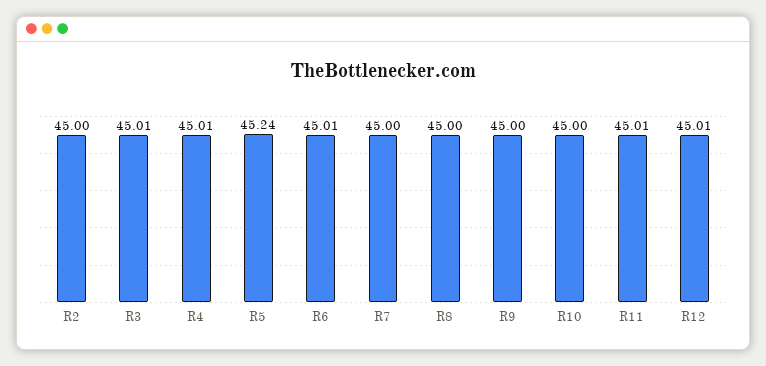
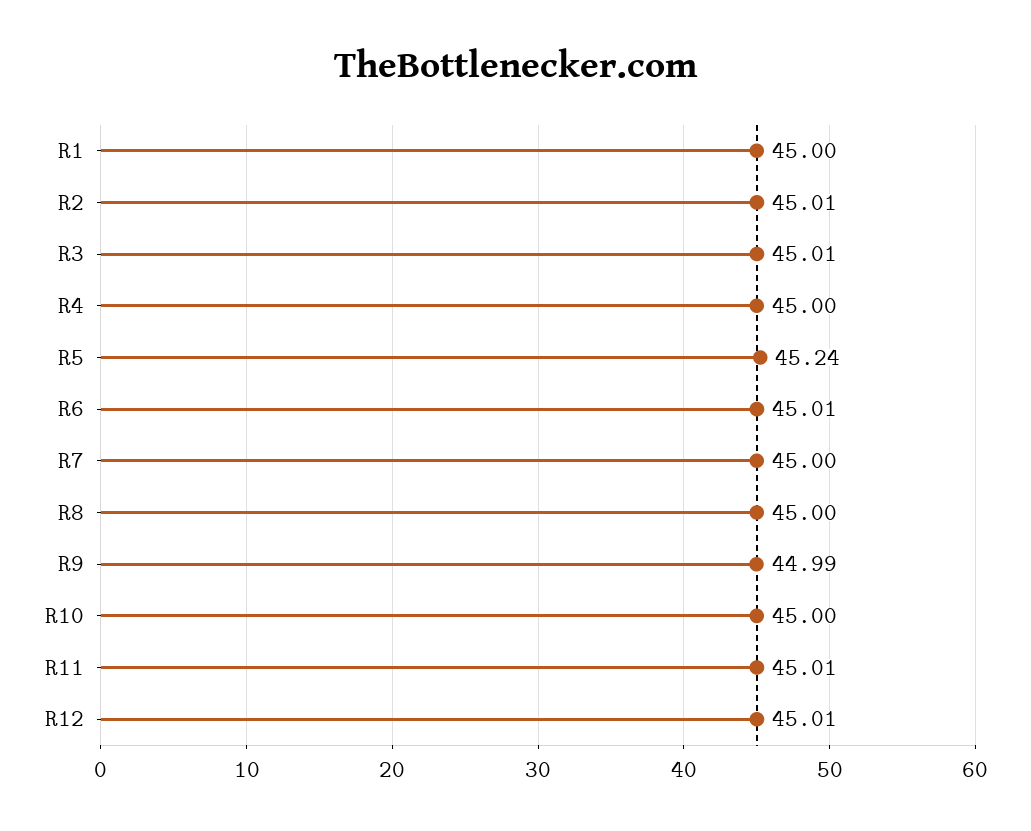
R2: 45 -> 45.01
R4: 45.01 -> 45
R9: 45 -> 44.99
R1: none -> 45

